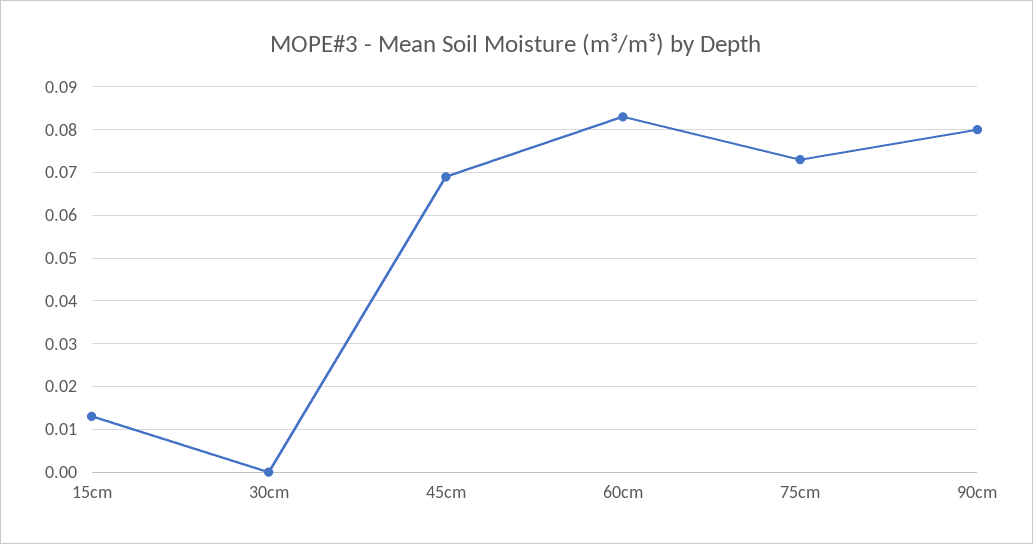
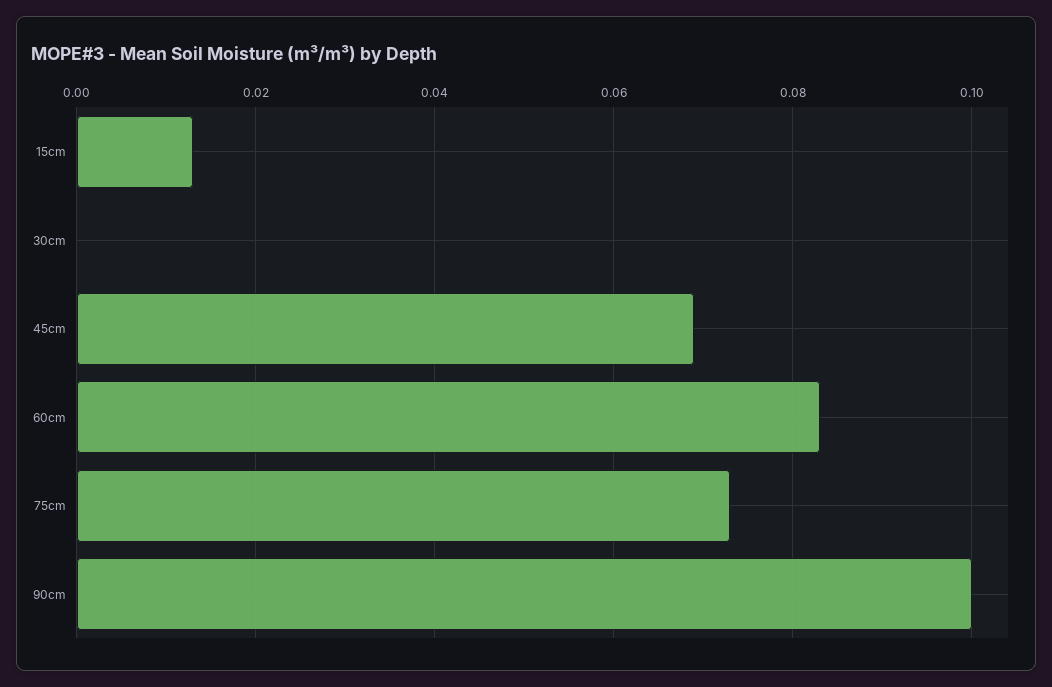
90cm: 0.08 -> 0.1

